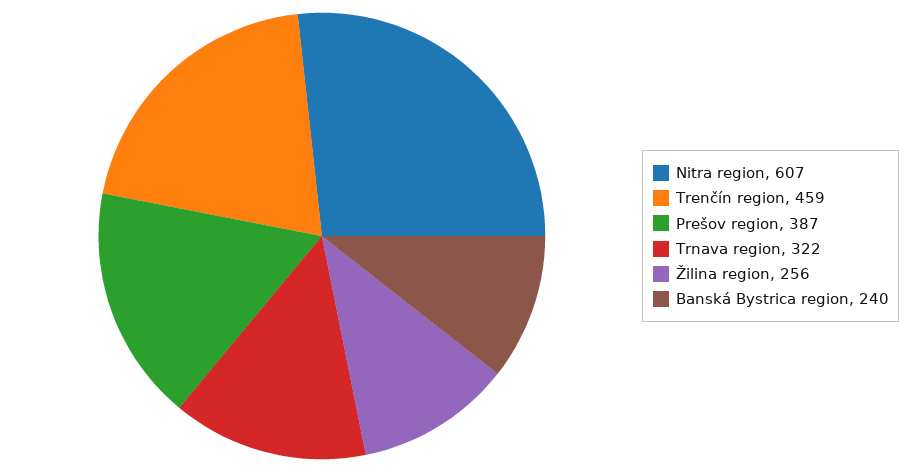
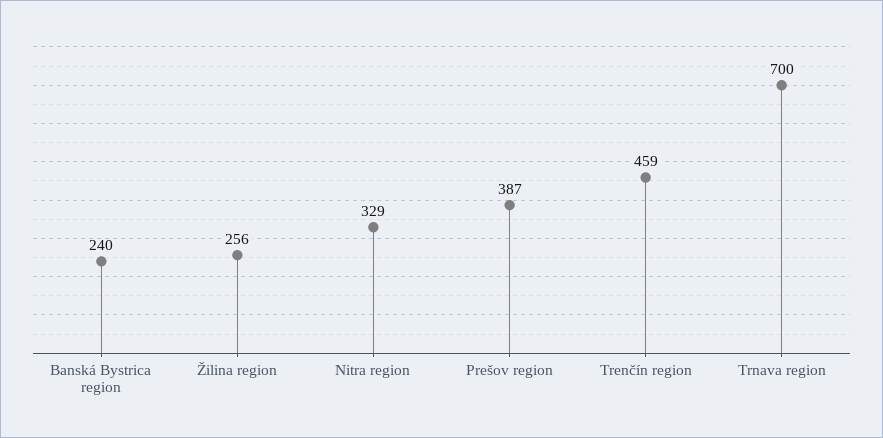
Nitra region: 607 -> 329
Trnava region: 322 -> 700

